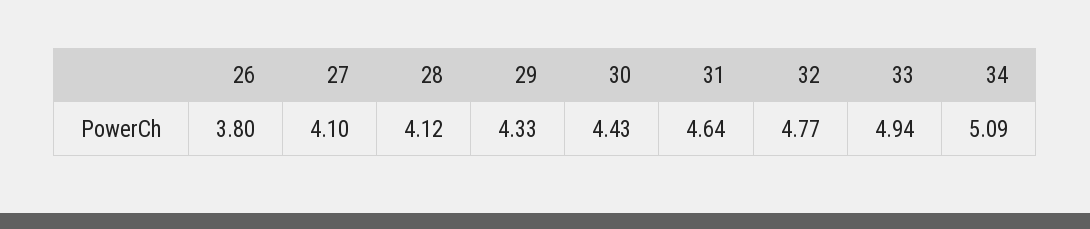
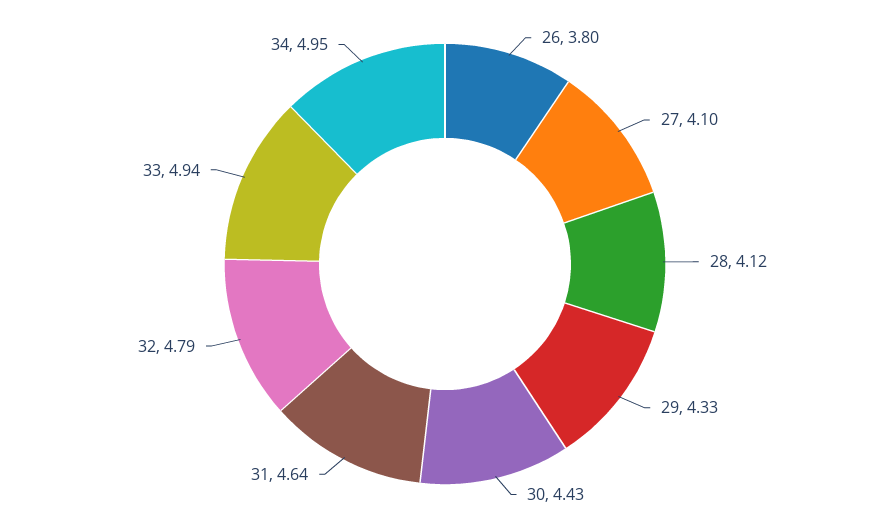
32: 4.77 -> 4.79
34: 5.09 -> 4.95

